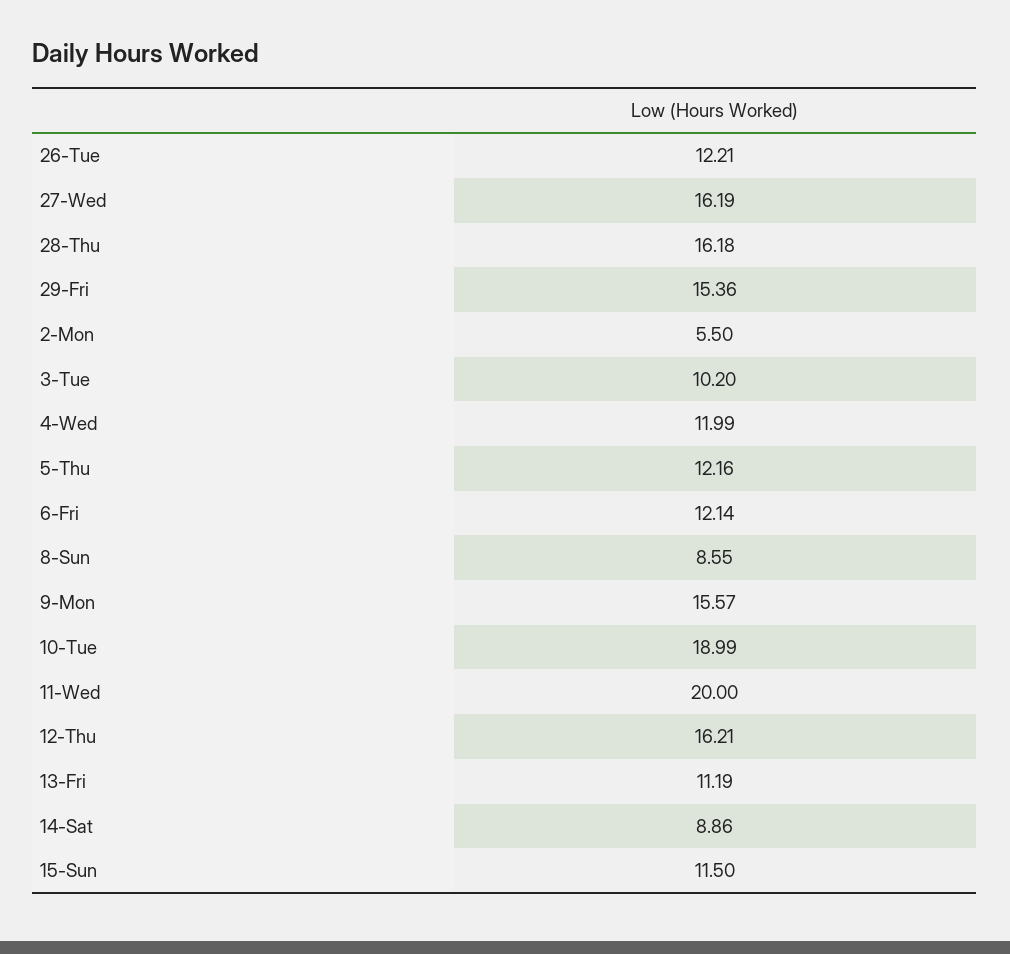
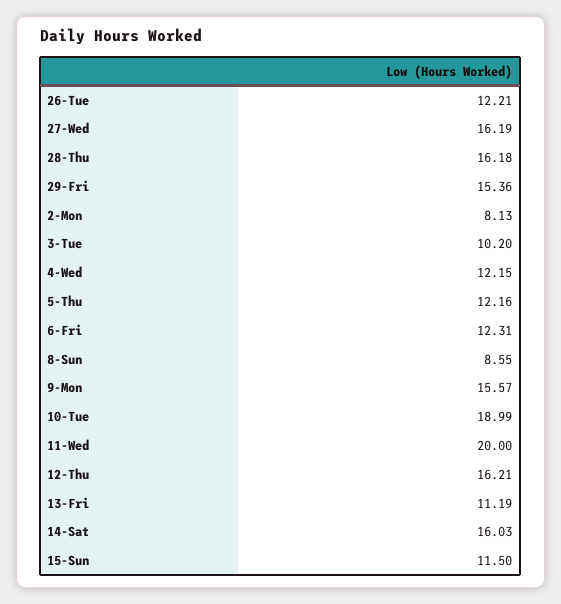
2-Mon: 5.5 -> 8.13
4-Wed: 11.99 -> 12.15
6-Fri: 12.14 -> 12.31
14-Sat: 8.86 -> 16.03

